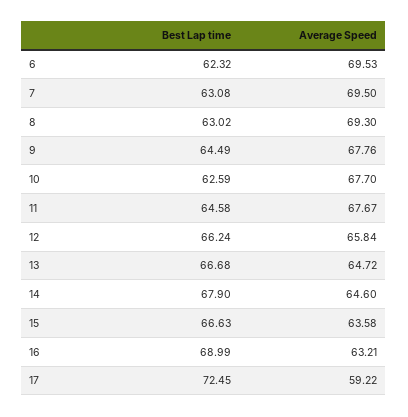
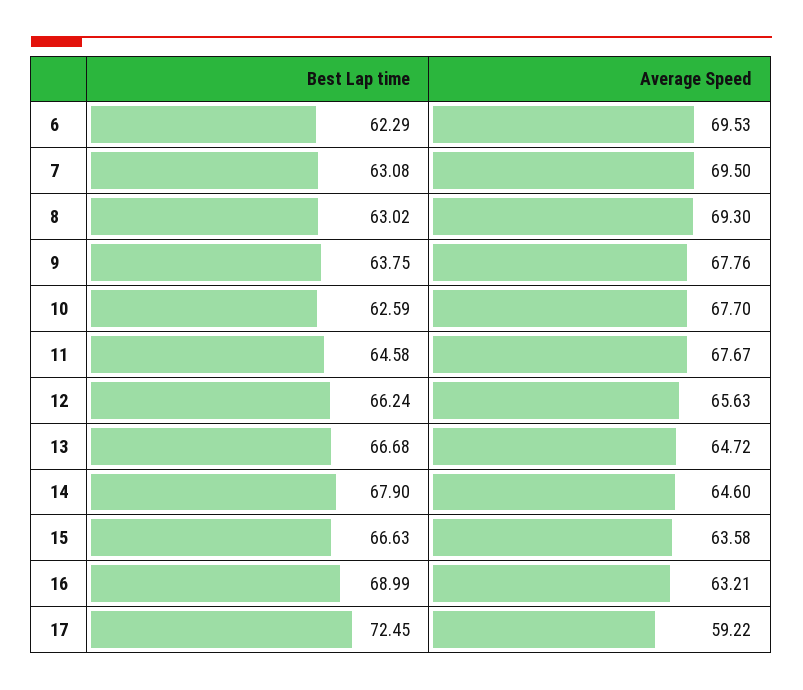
Best Lap time, 6: 62.32 -> 62.29
Best Lap time, 9: 64.49 -> 63.75
Average Speed, 12: 65.84 -> 65.63

